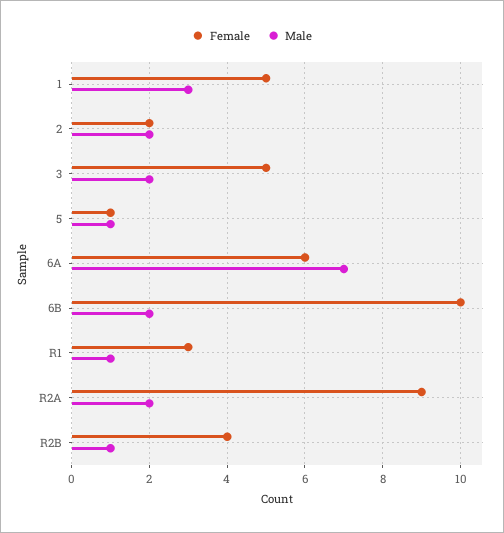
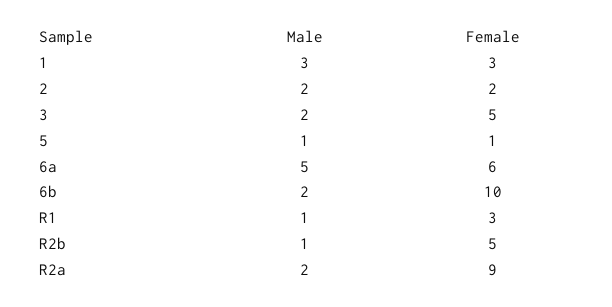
Female, 1: 5 -> 3
Male, 6A: 7 -> 5
Female, R2B: 4 -> 5

